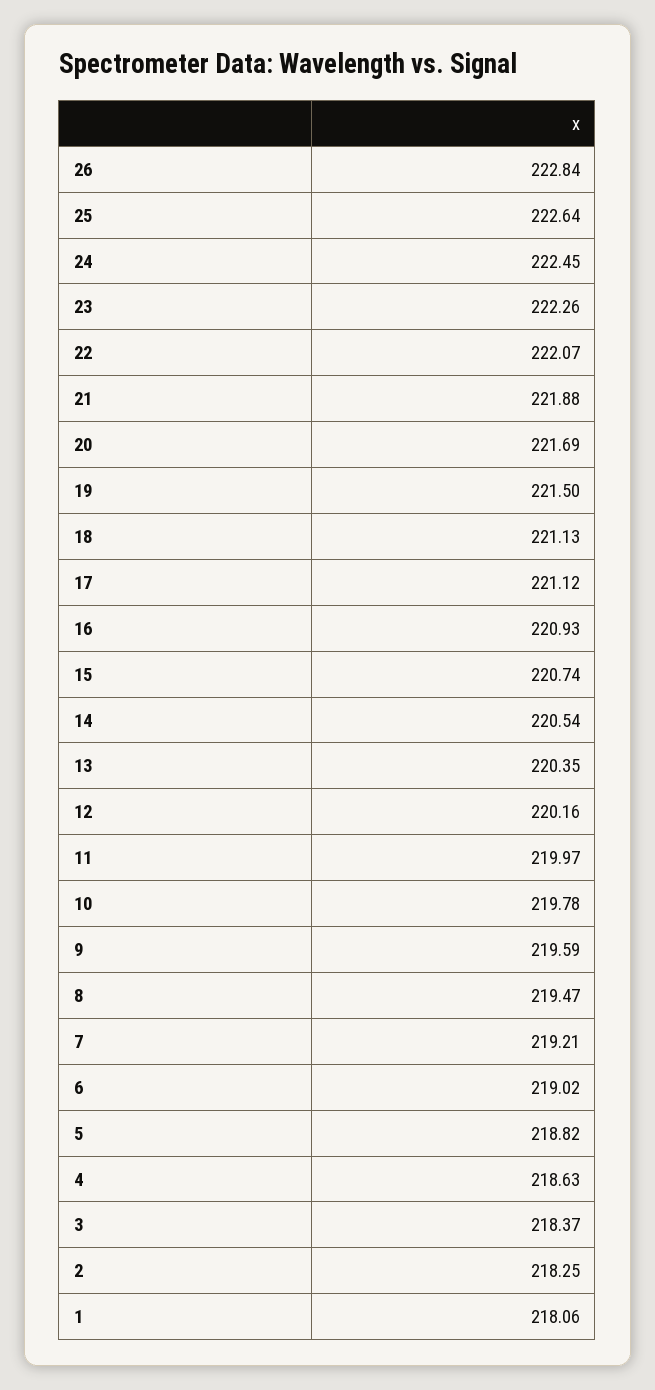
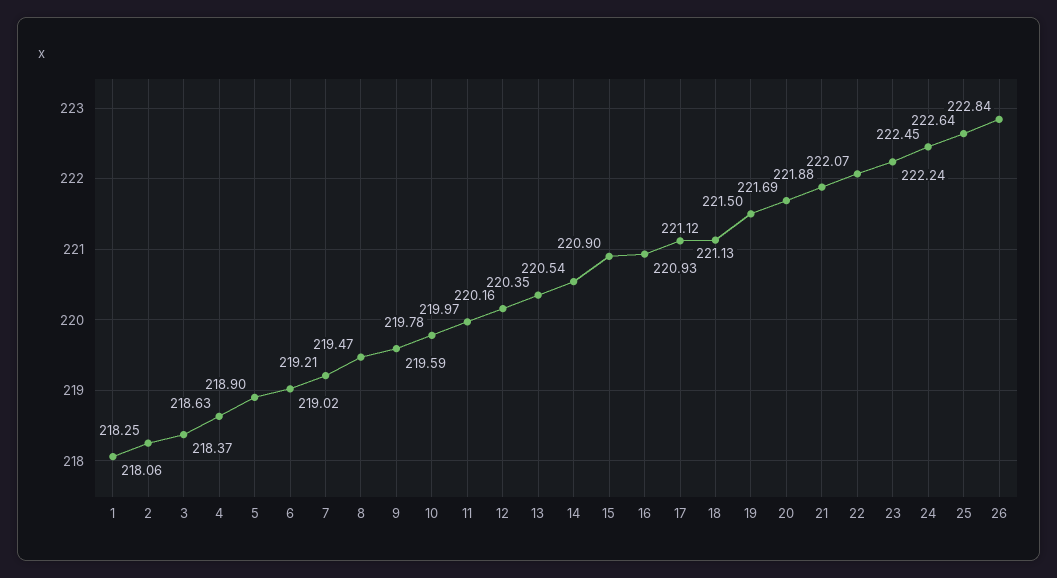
23: 222.26 -> 222.24
15: 220.74 -> 220.9
5: 218.82 -> 218.9

